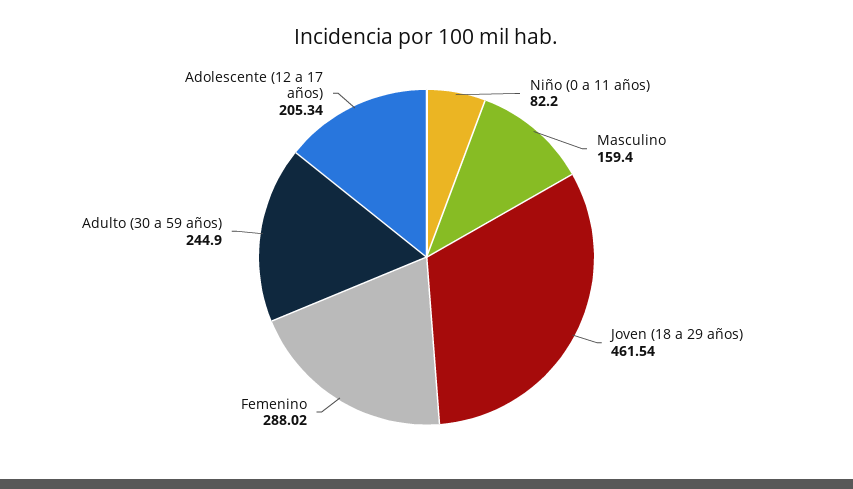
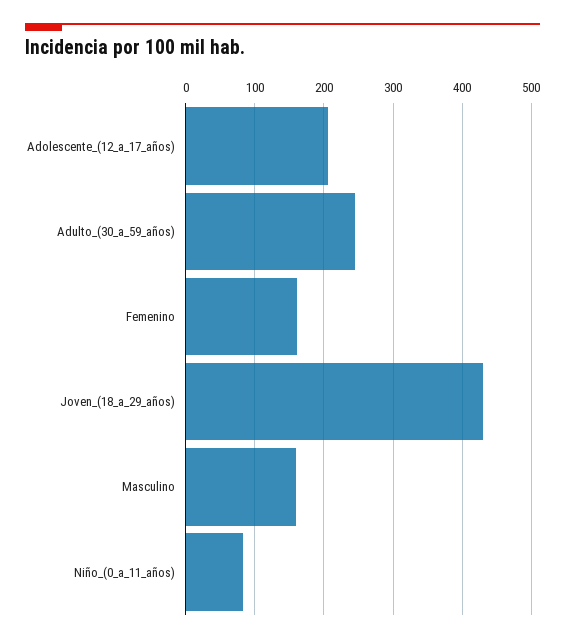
Joven (18 a 29 años): 461.54 -> 430
Femenino: 288.02 -> 160

